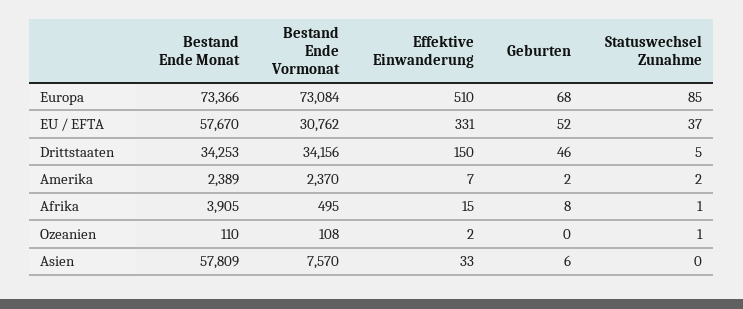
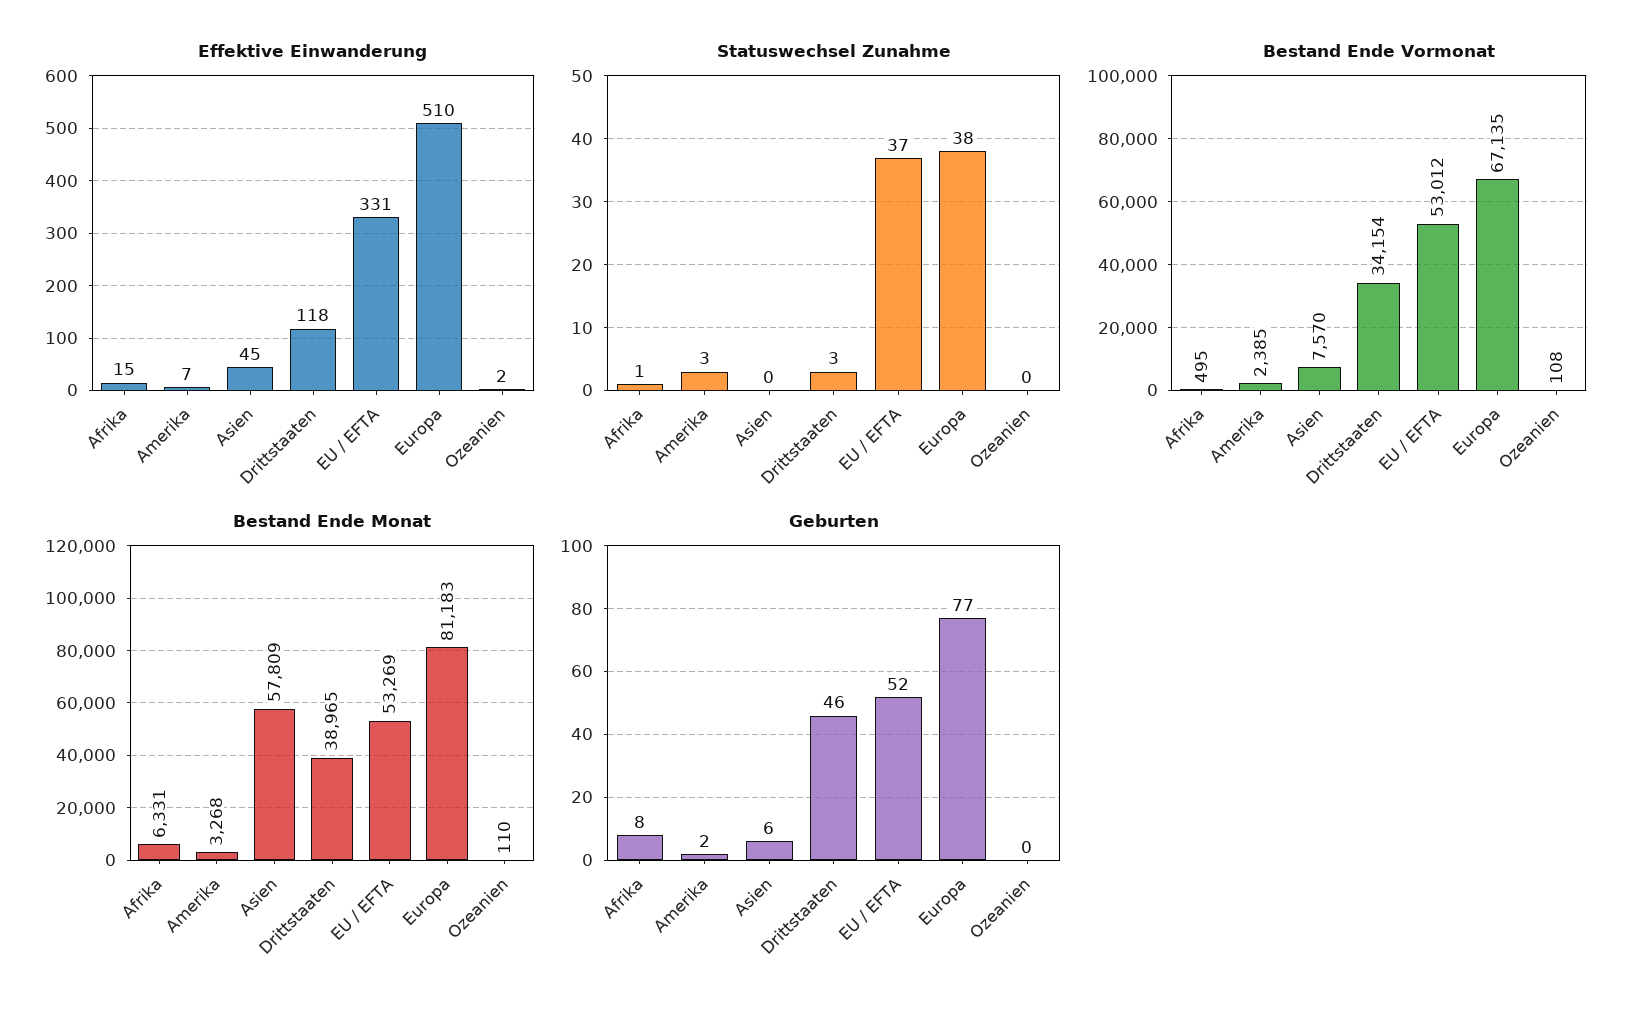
Bestand Ende Monat, Europa: 73366 -> 81183
Bestand Ende Vormonat, Europa: 73084 -> 67135
Geburten, Europa: 68 -> 77
Statuswechsel Zunahme, Europa: 85 -> 38
Bestand Ende Monat, EU / EFTA: 57670 -> 53269
Bestand Ende Vormonat, EU / EFTA: 30762 -> 53012
Bestand Ende Monat, Drittstaaten: 34253 -> 38965
Bestand Ende Vormonat, Drittstaaten: 34156 -> 34154
Effektive Einwanderung, Drittstaaten: 150 -> 118
Statuswechsel Zunahme, Drittstaaten: 5 -> 3
Bestand Ende Monat, Amerika: 2389 -> 3268
Bestand Ende Vormonat, Amerika: 2370 -> 2385
Statuswechsel Zunahme, Amerika: 2 -> 3
Bestand Ende Monat, Afrika: 3905 -> 6331
Statuswechsel Zunahme, Ozeanien: 1 -> 0
Effektive Einwanderung, Asien: 33 -> 45

